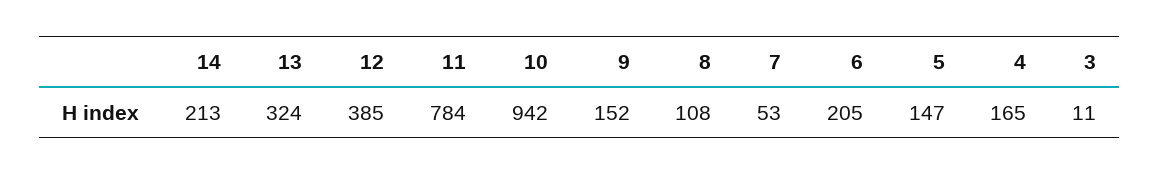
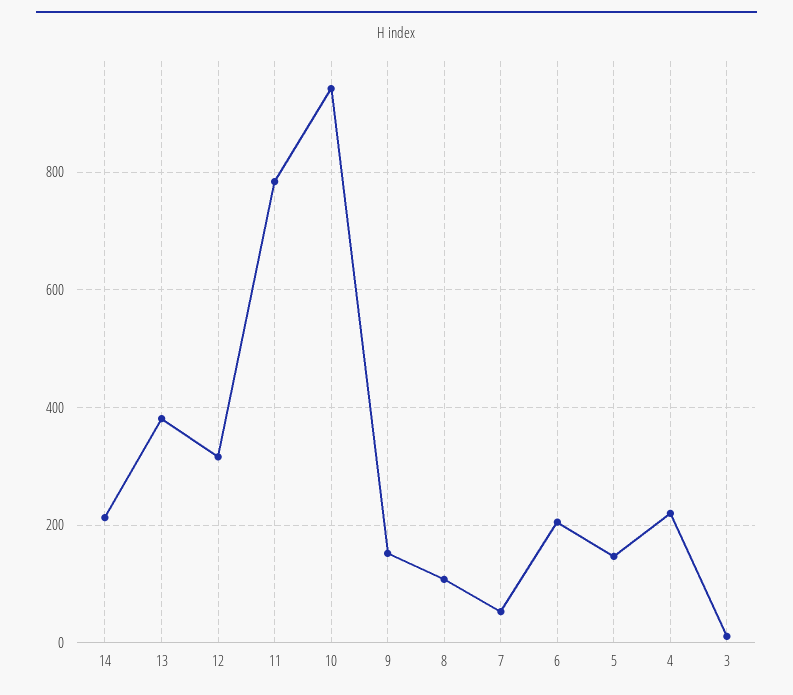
13: 324 -> 380
12: 385 -> 320
4: 165 -> 220

